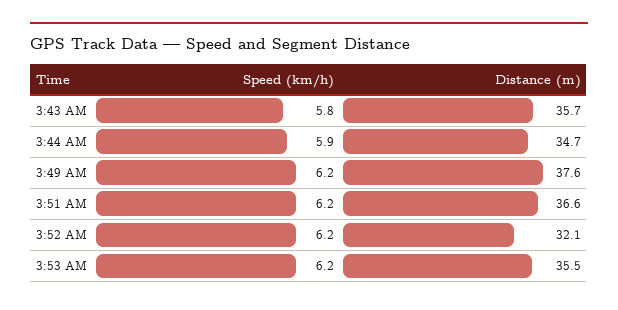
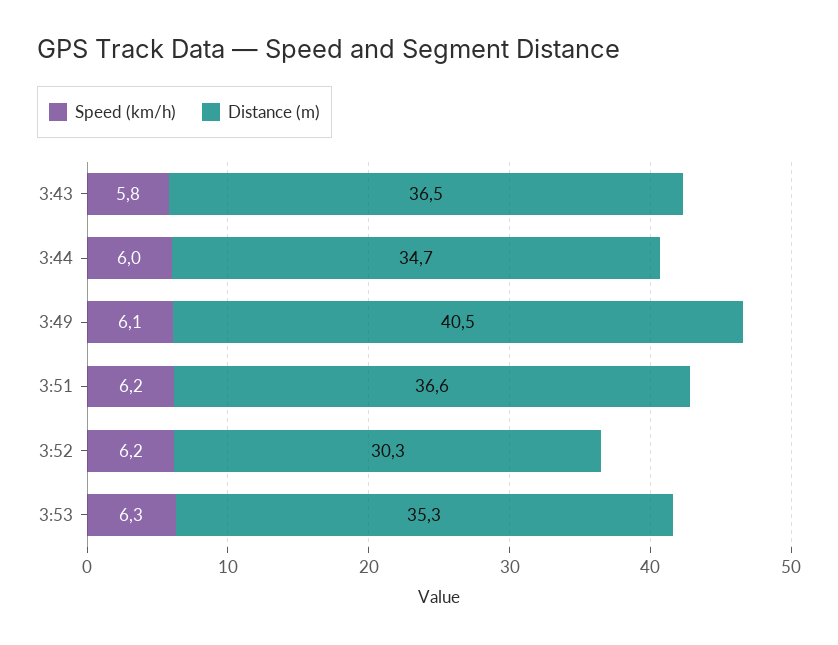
Distance (m), 3:43 AM: 35.7 -> 36.5
Speed (km/h), 3:44 AM: 5.9 -> 6
Speed (km/h), 3:49 AM: 6.2 -> 6.1
Distance (m), 3:49 AM: 37.6 -> 40.5
Distance (m), 3:52 AM: 32.1 -> 30.3
Speed (km/h), 3:53 AM: 6.2 -> 6.3
Distance (m), 3:53 AM: 35.5 -> 35.3

